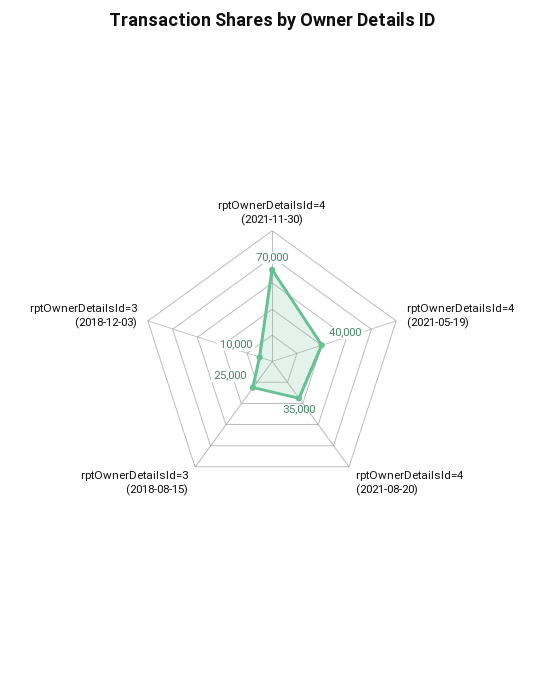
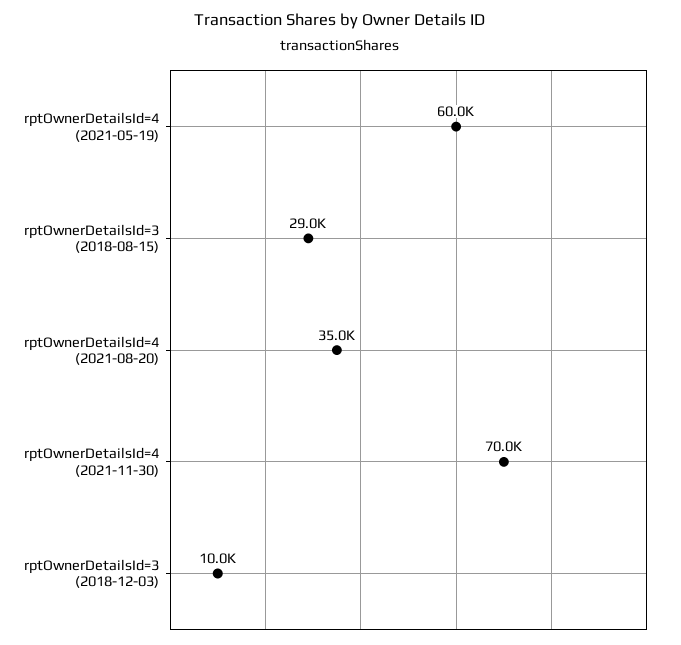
rptOwnerDetailsId=4 (2021-05-19): 40000 -> 60000
rptOwnerDetailsId=3 (2018-08-15): 25000 -> 29000

